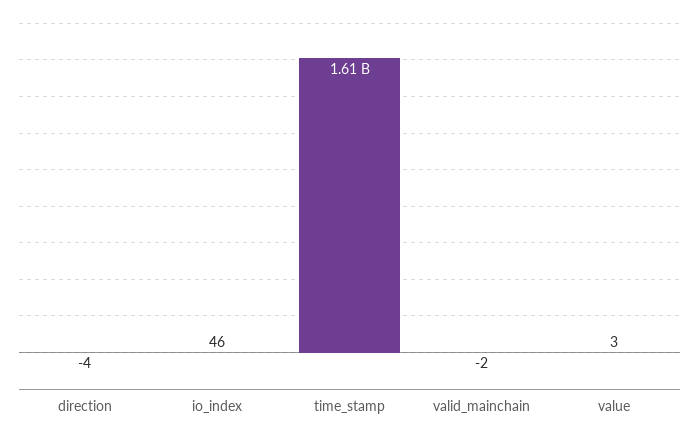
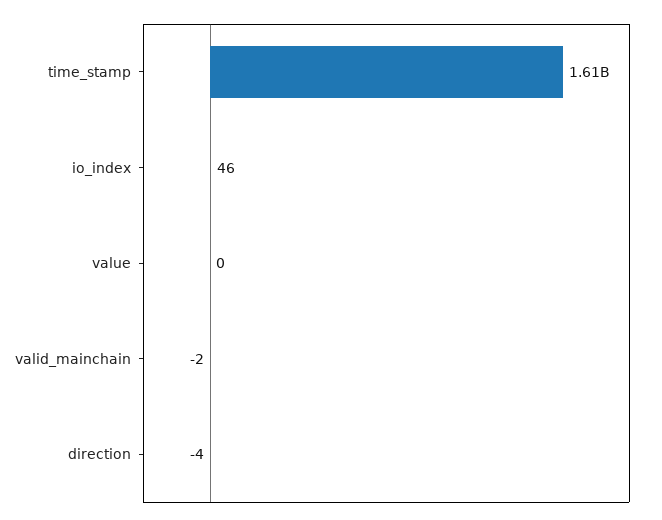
value: 3 -> 0

